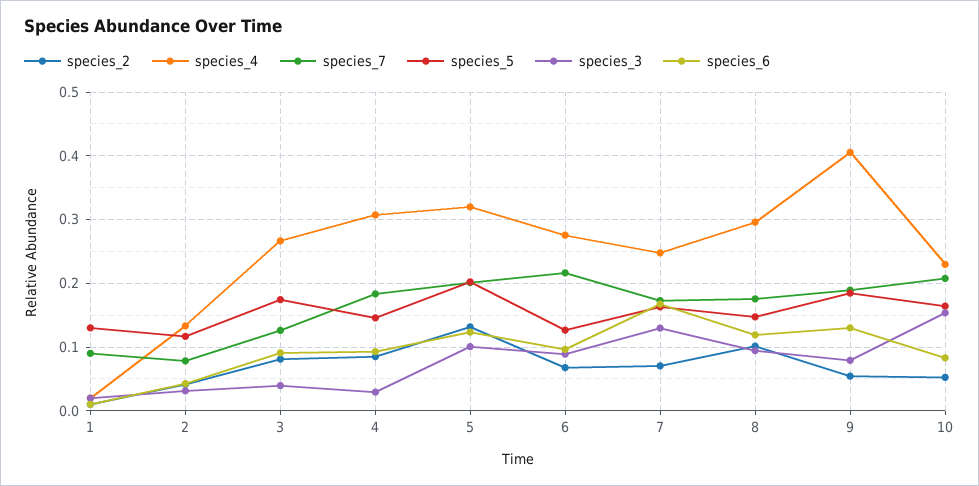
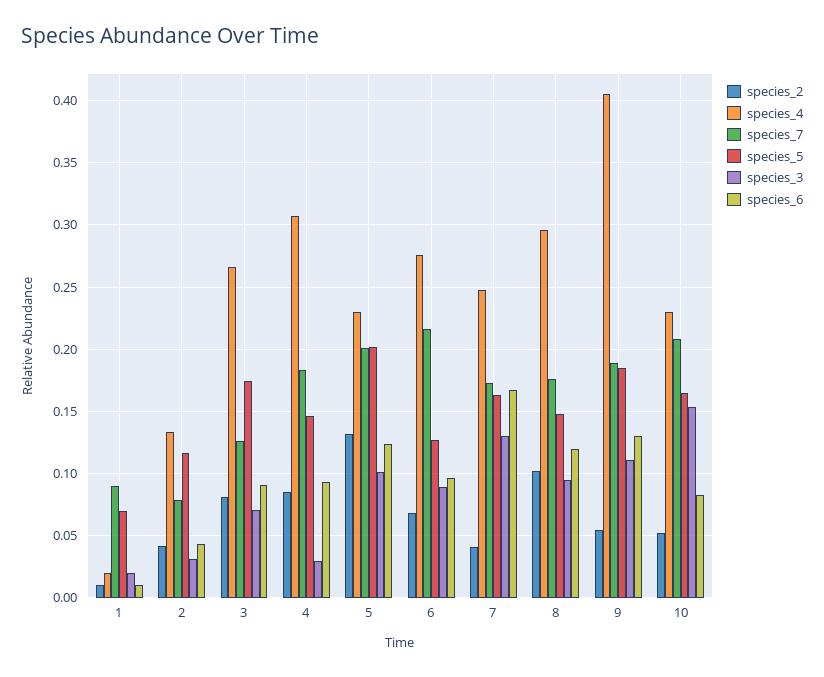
species_5, 1: 0.13 -> 0.07
species_3, 3: 0.04 -> 0.07
species_4, 5: 0.32 -> 0.23
species_2, 7: 0.07 -> 0.04
species_3, 9: 0.08 -> 0.11

